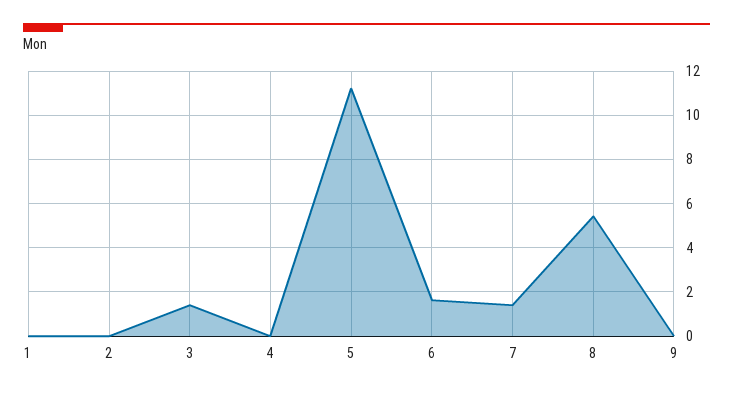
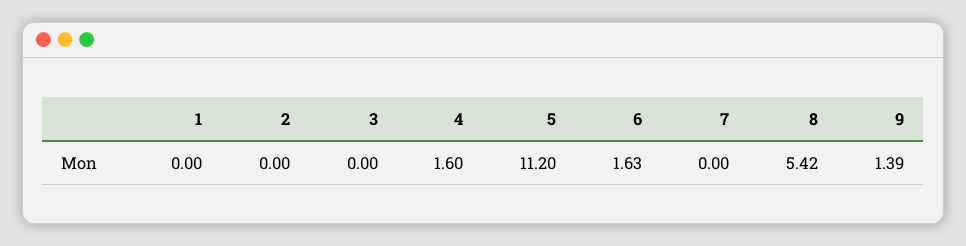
3: 1.5 -> 0
4: 0 -> 1.6
7: 1.5 -> 0
9: 0 -> 1.39

